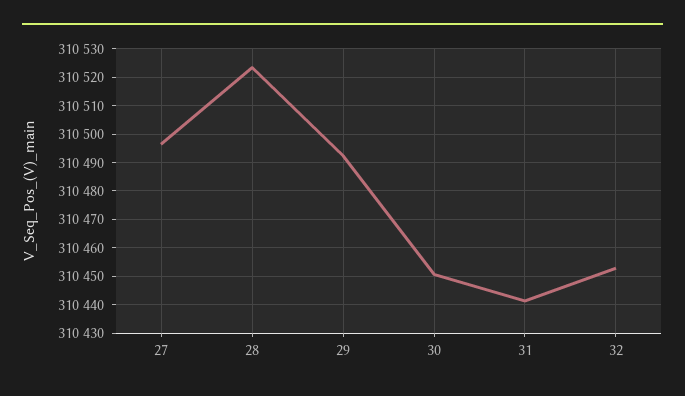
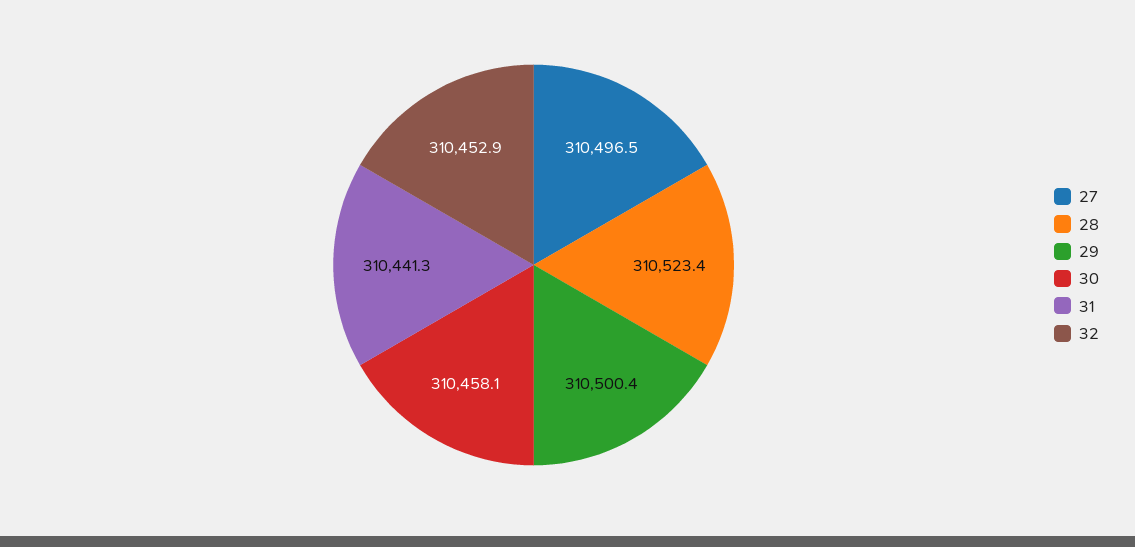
29: 310492.5 -> 310500.4
30: 310450 -> 310458.1

